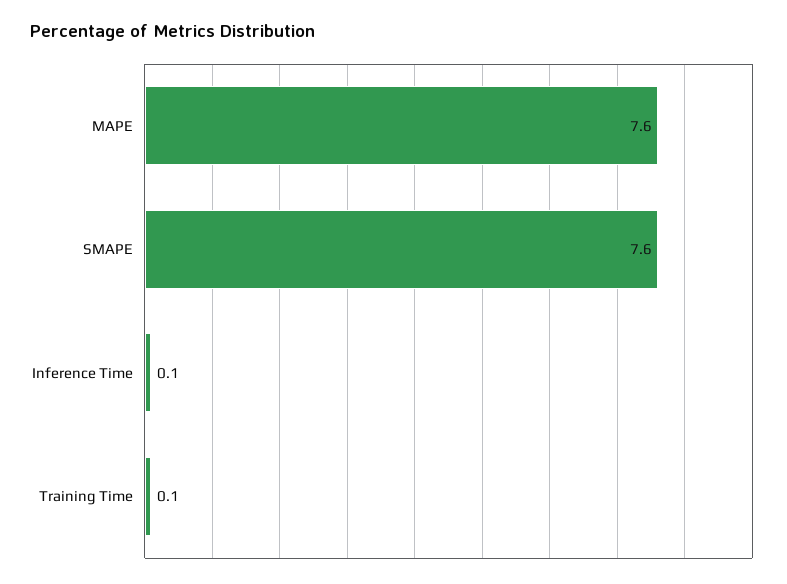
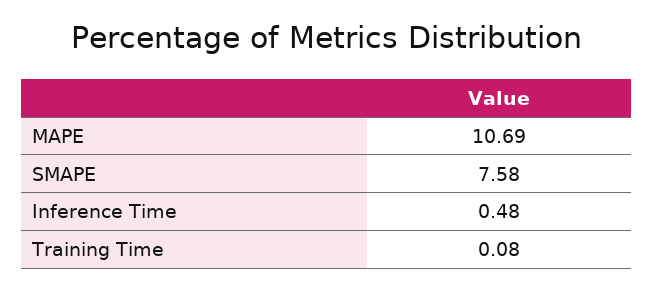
MAPE: 7.6 -> 10.69
Inference Time: 0.1 -> 0.48

